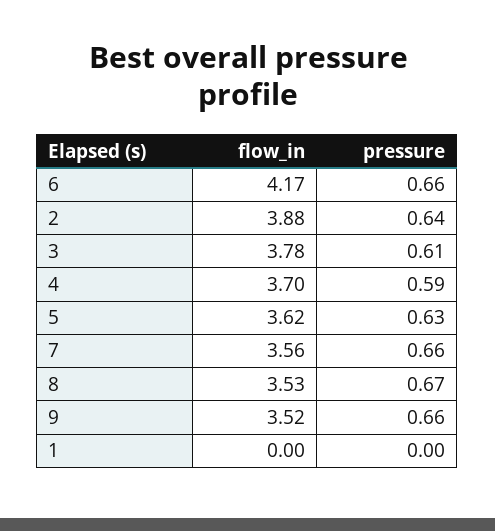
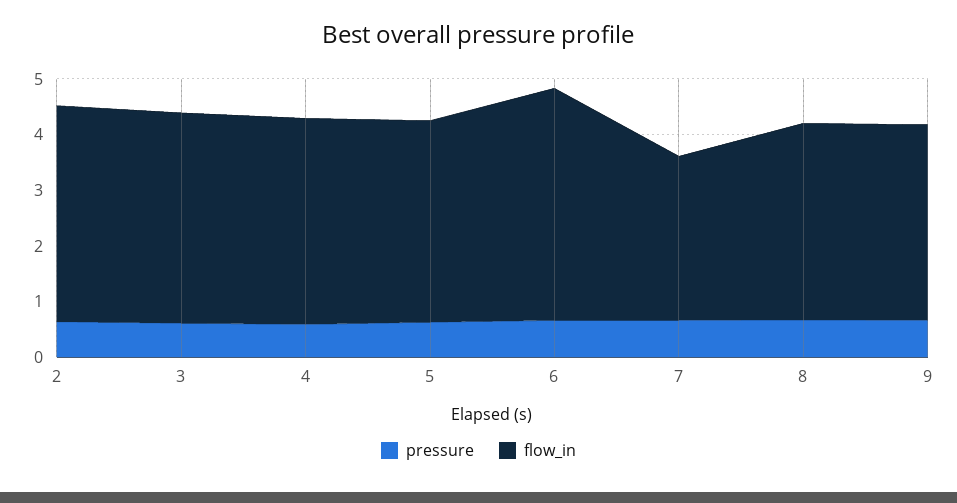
flow_in, 7: 3.56 -> 3
flow_in, 1: 0 -> none
pressure, 1: 0 -> none

